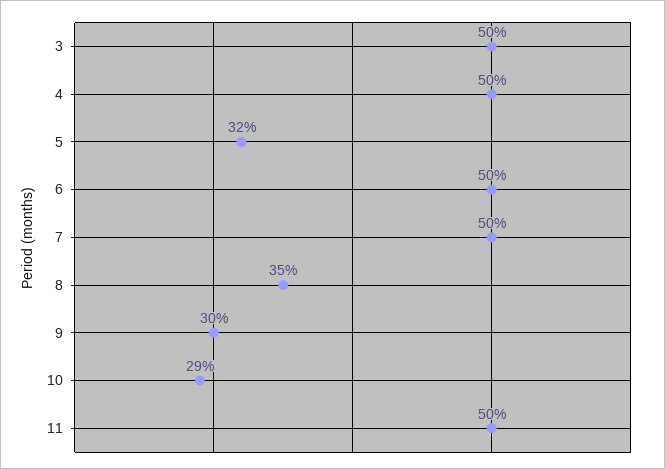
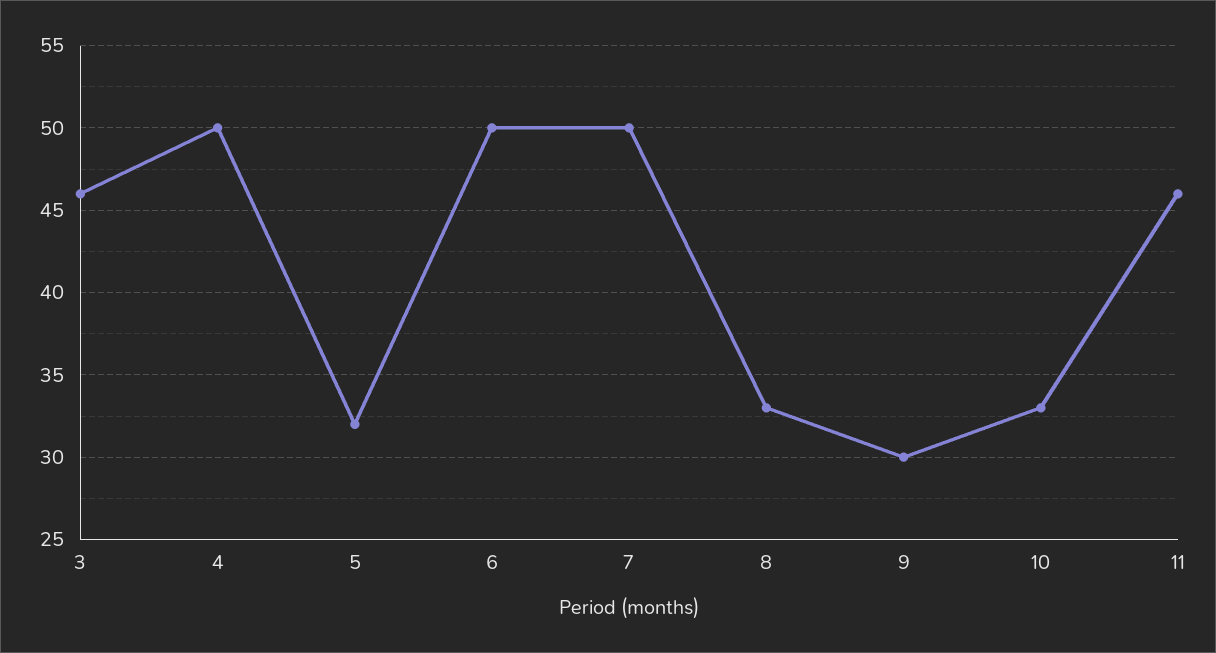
3: 50 -> 46
8: 35 -> 33
10: 29 -> 33
11: 50 -> 46

